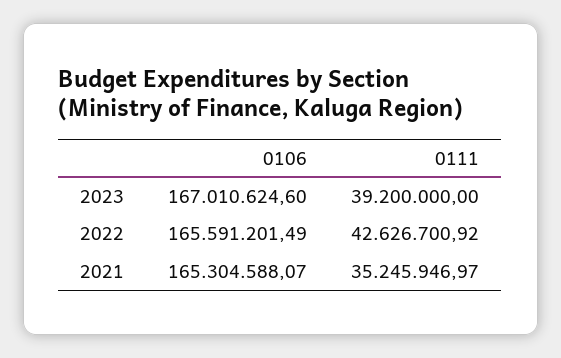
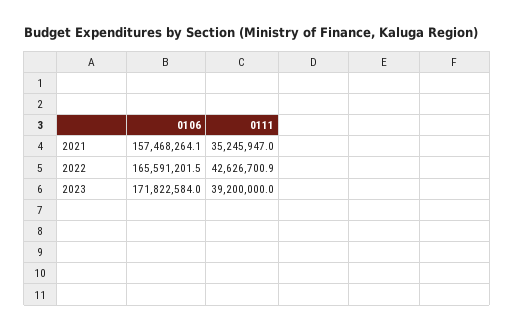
0106, 2023: 167010624.6 -> 171822584
0106, 2021: 165304588.07 -> 157468264.1

